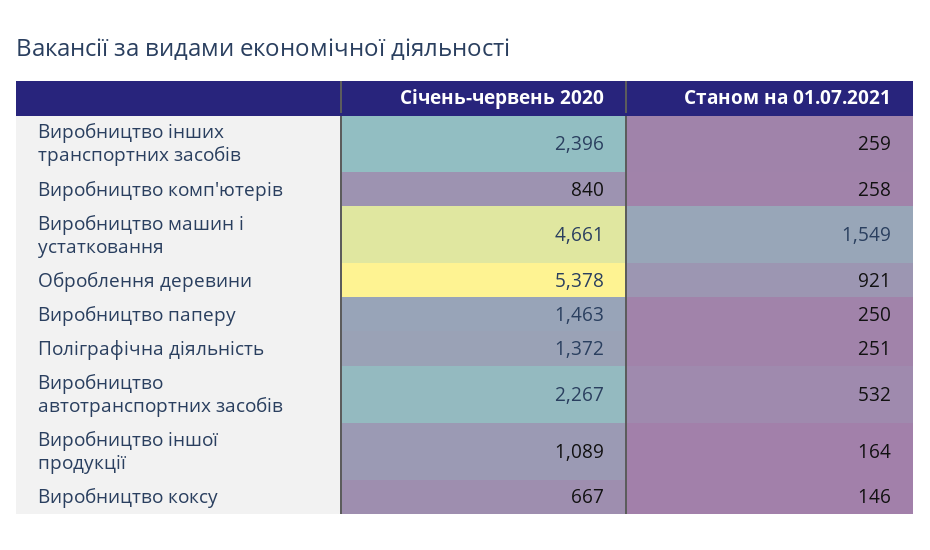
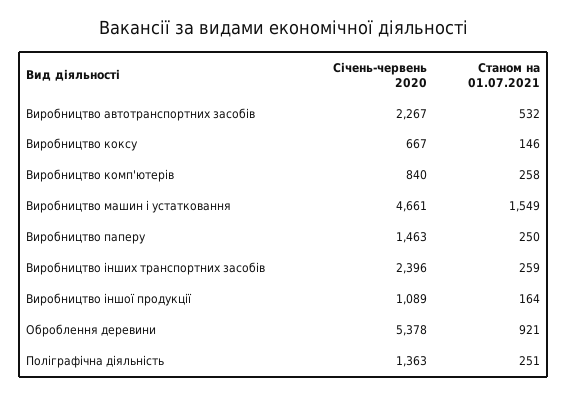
Січень-червень 2020, Поліграфічна діяльність: 1372 -> 1363

